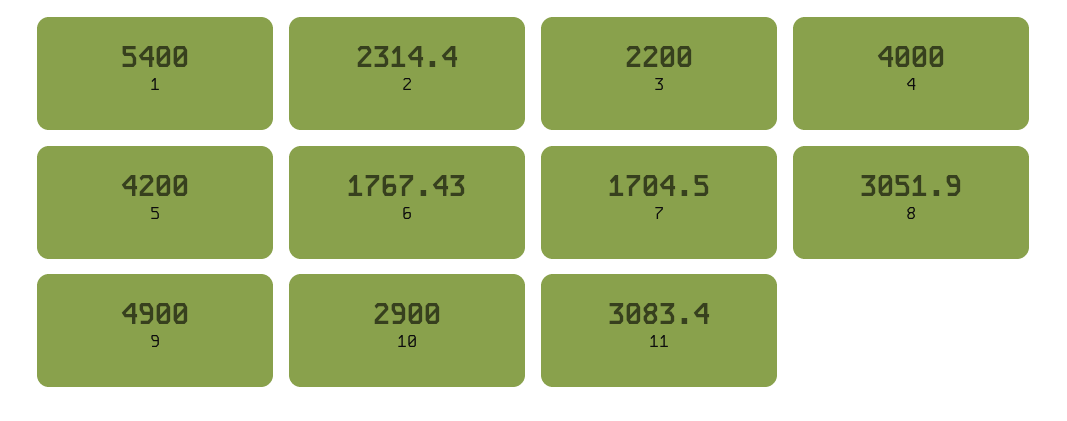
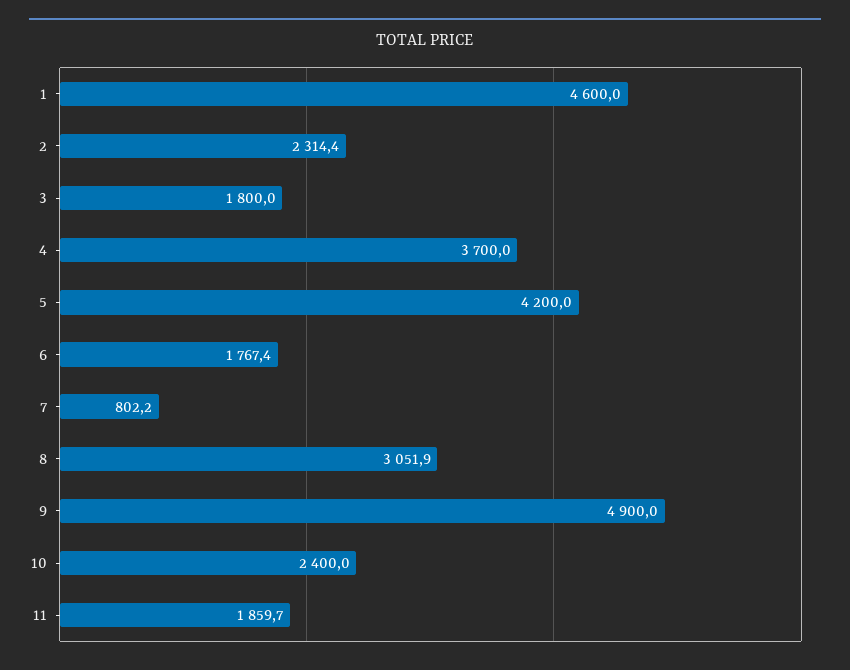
1: 5400 -> 4600
3: 2200 -> 1800
4: 4000 -> 3700
7: 1704.5 -> 802.2
10: 2900 -> 2400
11: 3083.4 -> 1859.7

